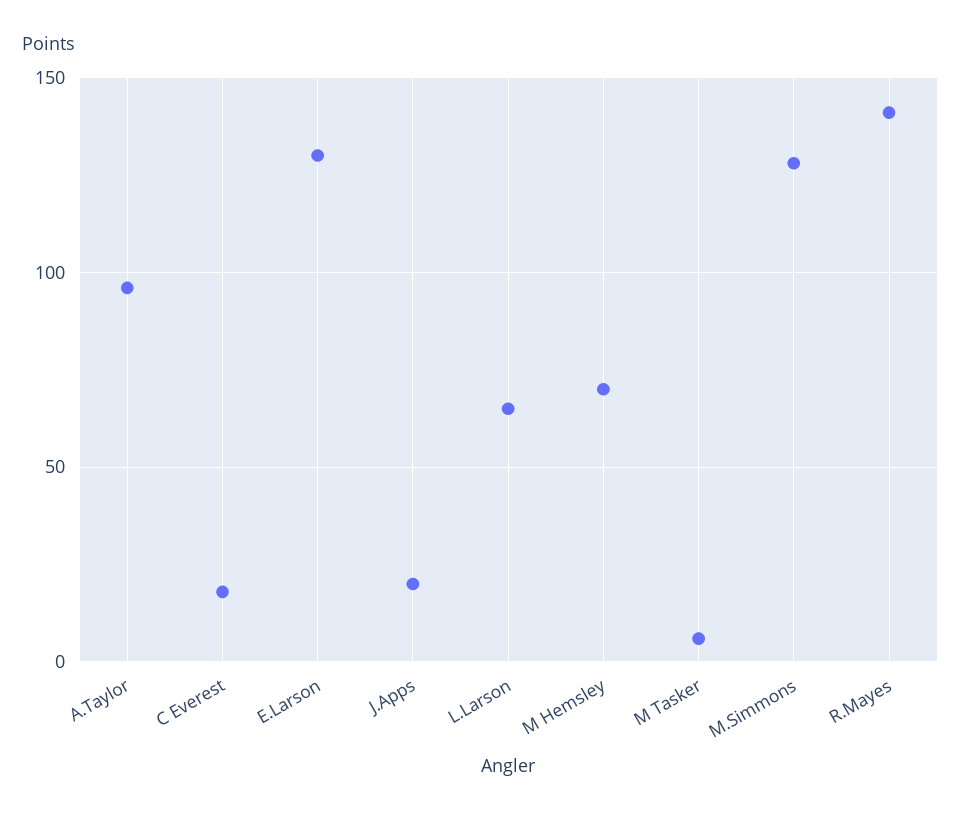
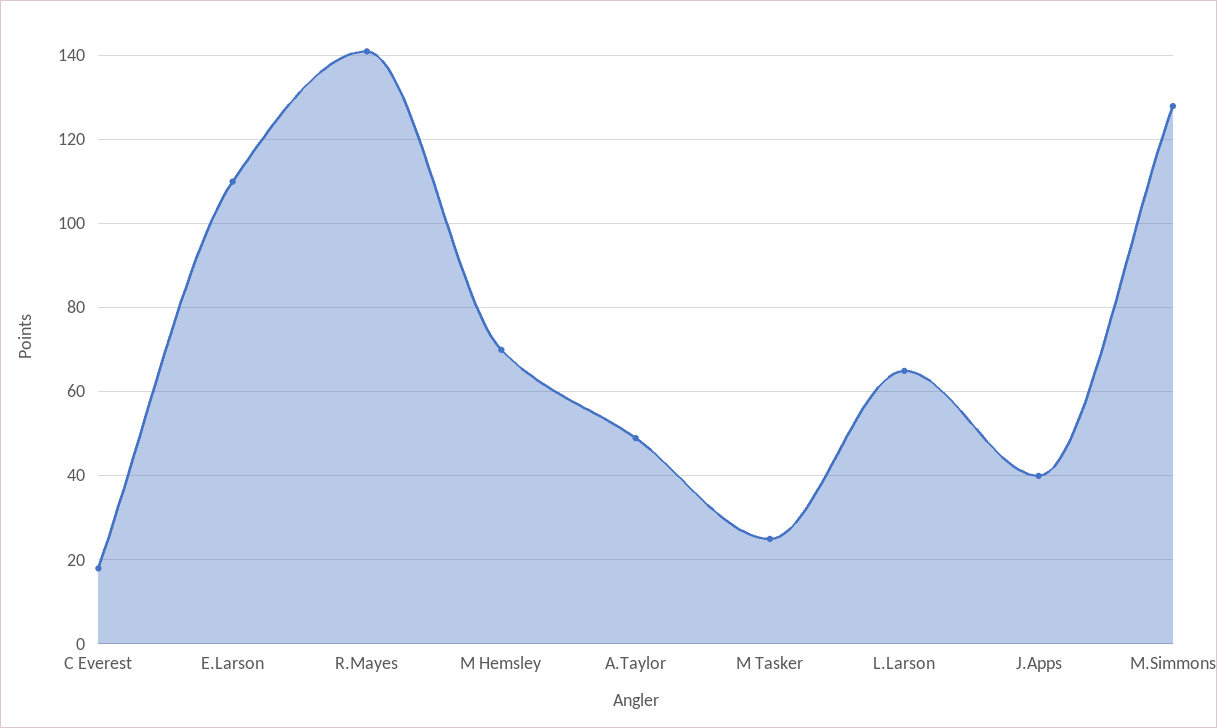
A.Taylor: 95 -> 50
E.Larson: 130 -> 110
J.Apps: 20 -> 40
M Tasker: 5 -> 25

